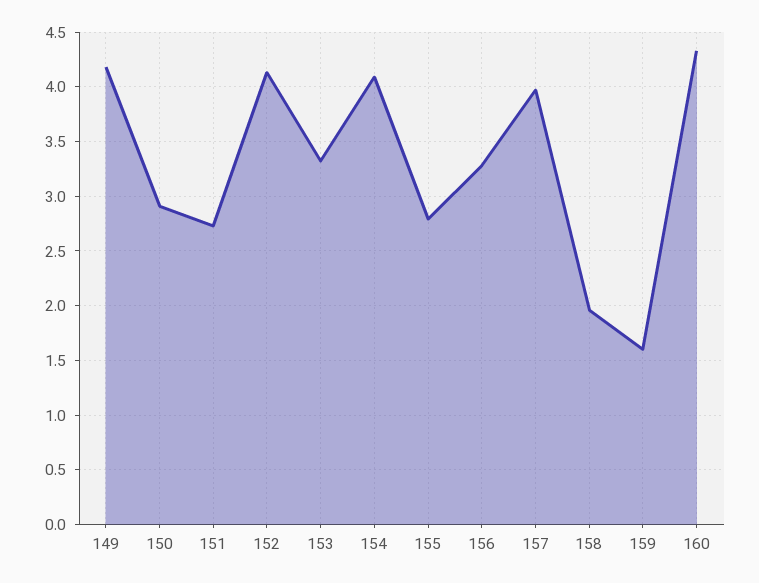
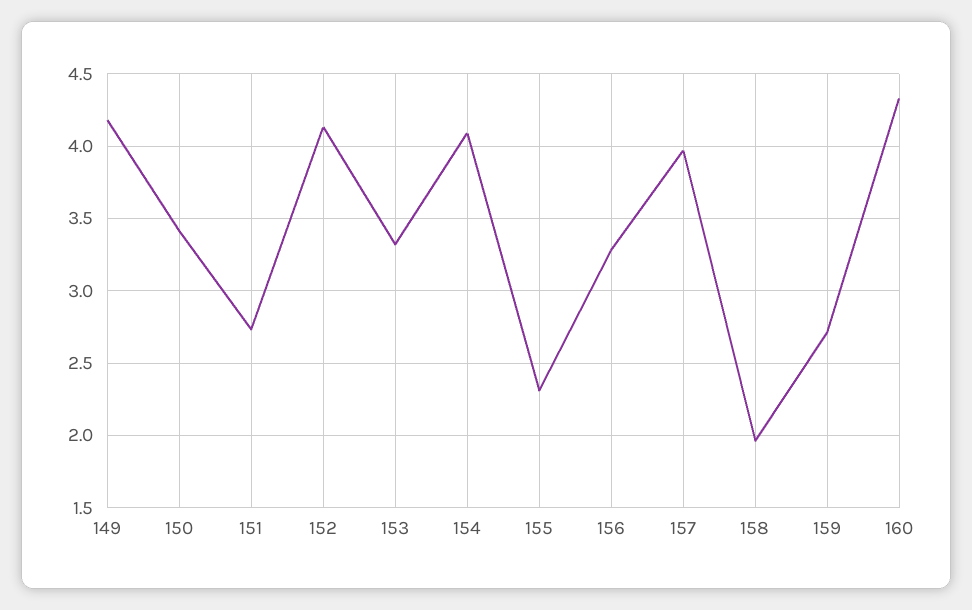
150: 2.9 -> 3.4
155: 2.8 -> 2.3
159: 1.6 -> 2.7

